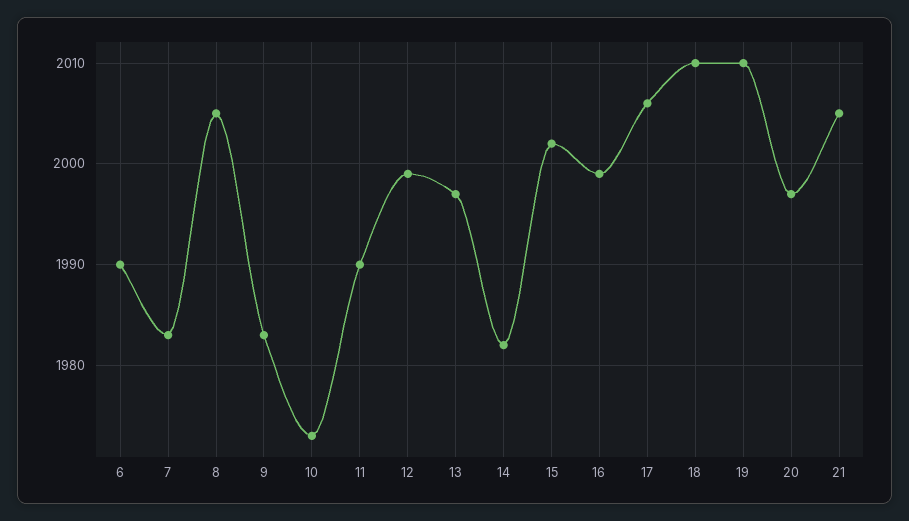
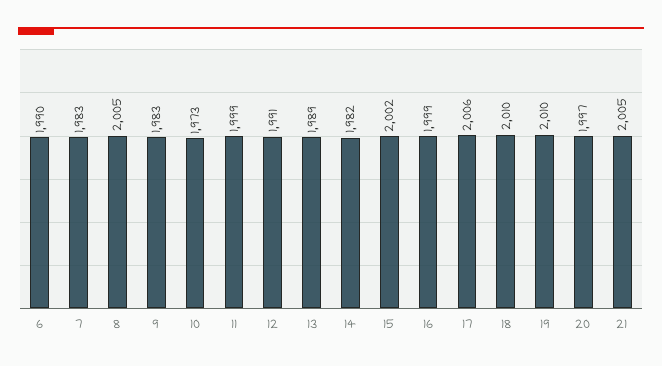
11: 1990 -> 1999
12: 1999 -> 1991
13: 1997 -> 1989

